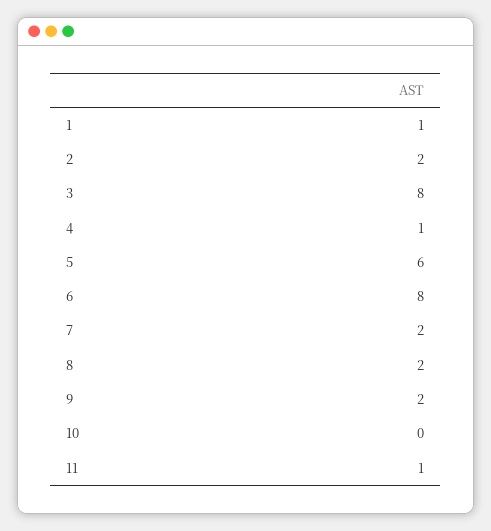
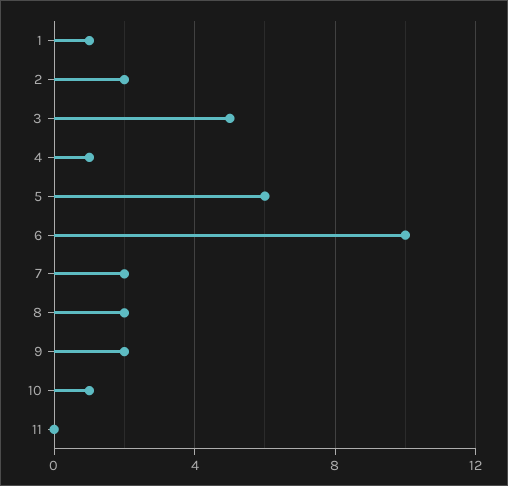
3: 8 -> 5
6: 8 -> 10
10: 0 -> 1
11: 1 -> 0

